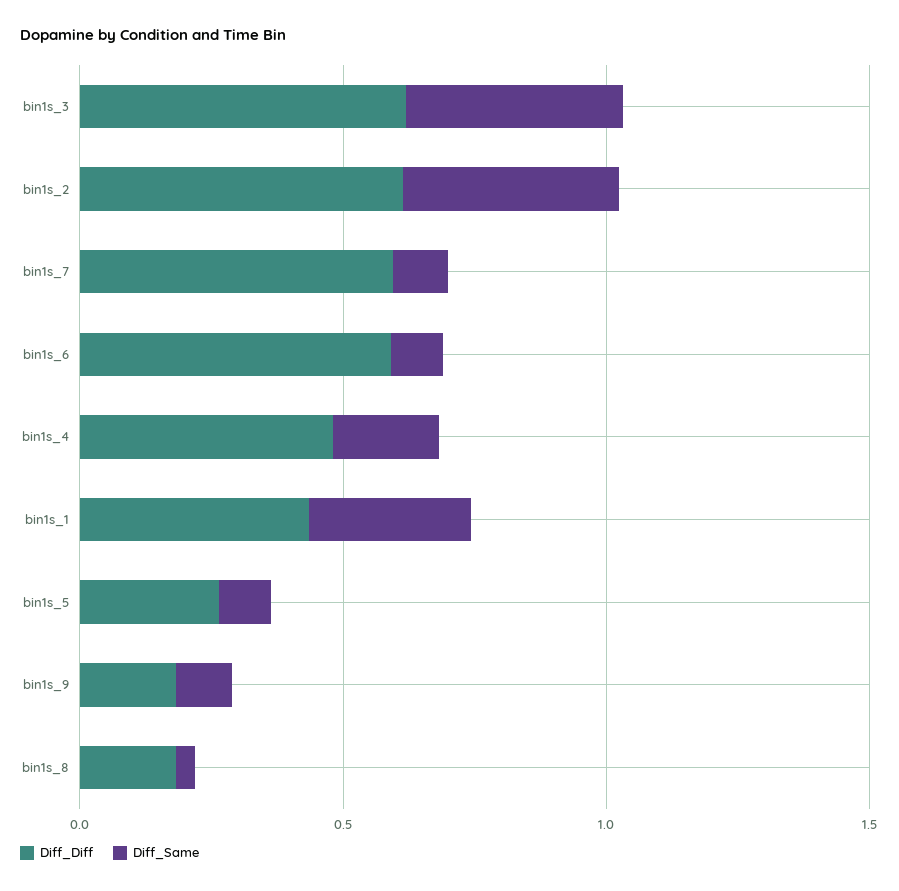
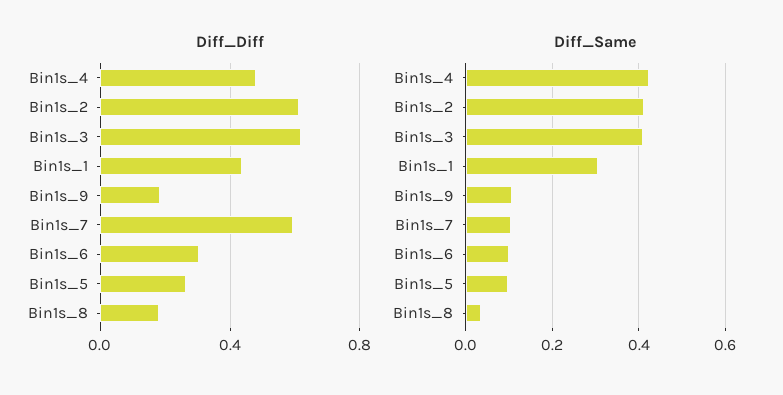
Diff_Diff, bin1s_6: 0.6 -> 0.3
Diff_Same, bin1s_4: 0.2 -> 0.42

